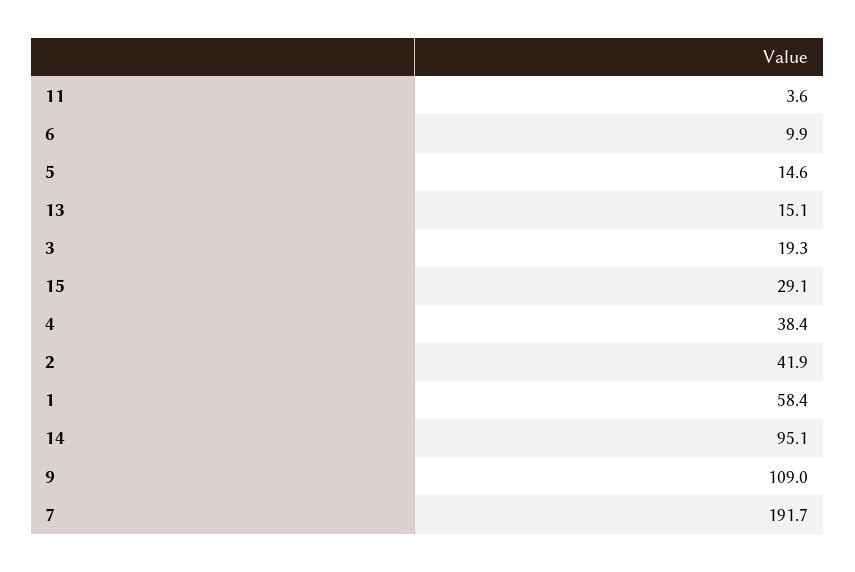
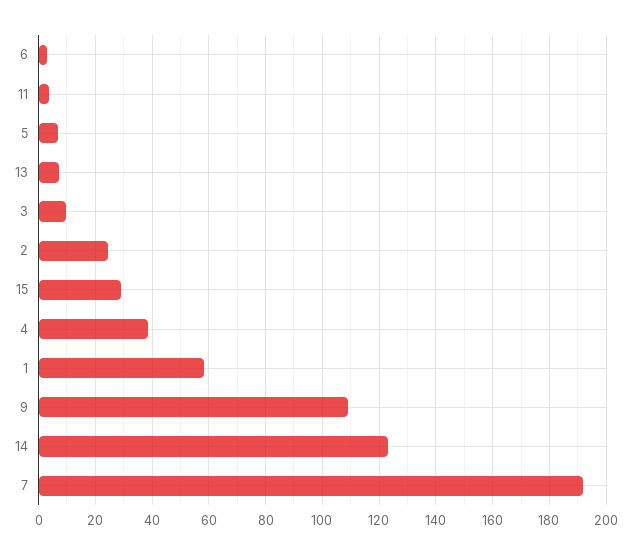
6: 9.9 -> 2.5
5: 14.6 -> 7.5
13: 15.1 -> 7.5
3: 19.3 -> 10
2: 41.9 -> 25
14: 95.1 -> 122.5

